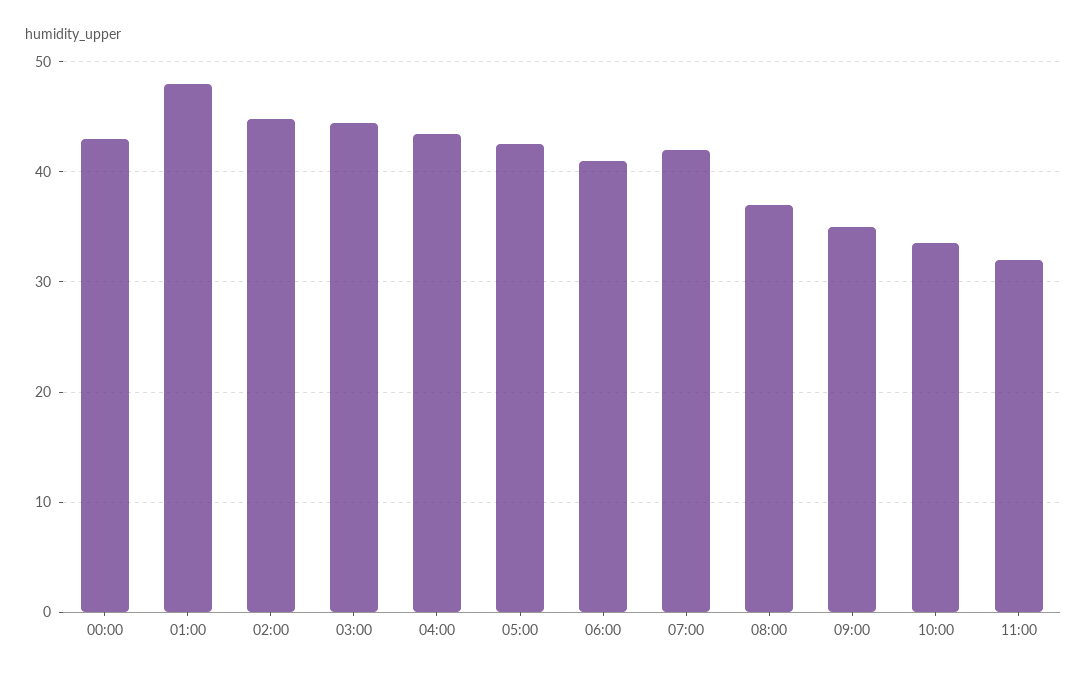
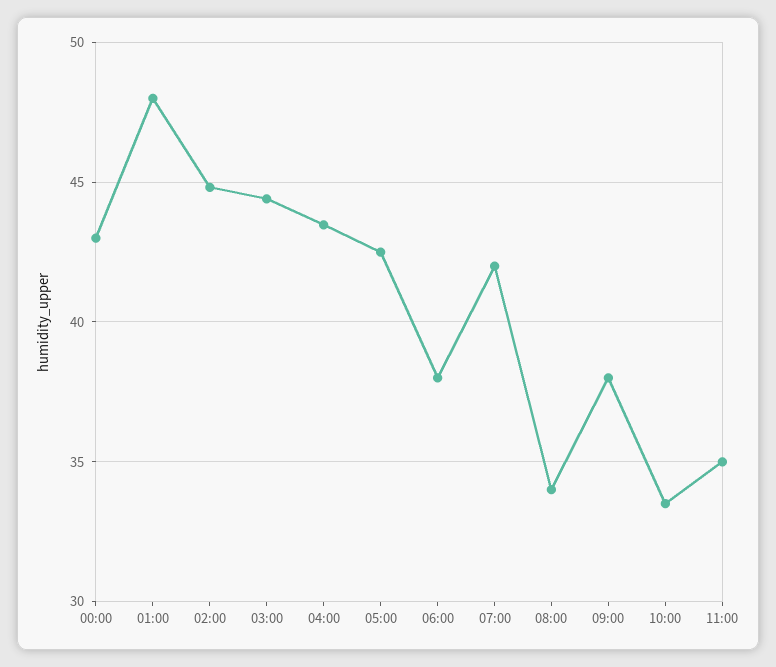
06:00: 41 -> 38
08:00: 37 -> 34
09:00: 35 -> 38
11:00: 32 -> 35

